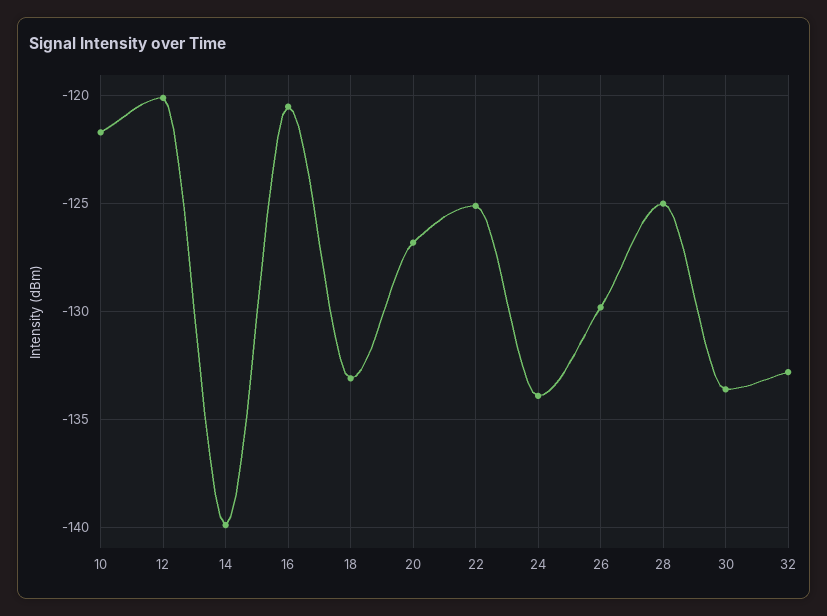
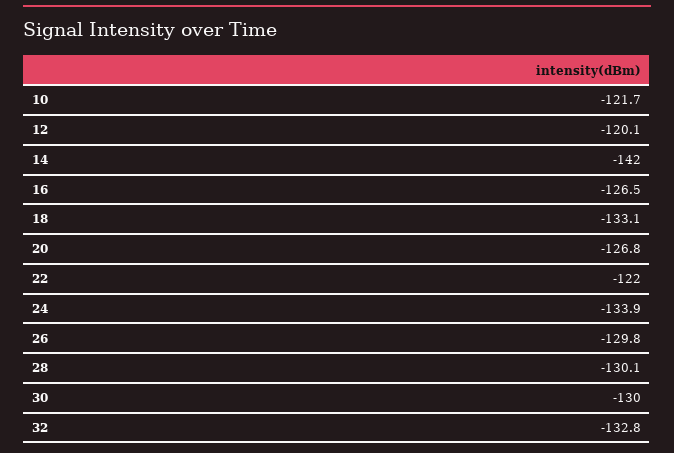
14: -140 -> -142
16: -120.5 -> -126.5
22: -125 -> -122
28: -125 -> -130.1
30: -133.5 -> -130

